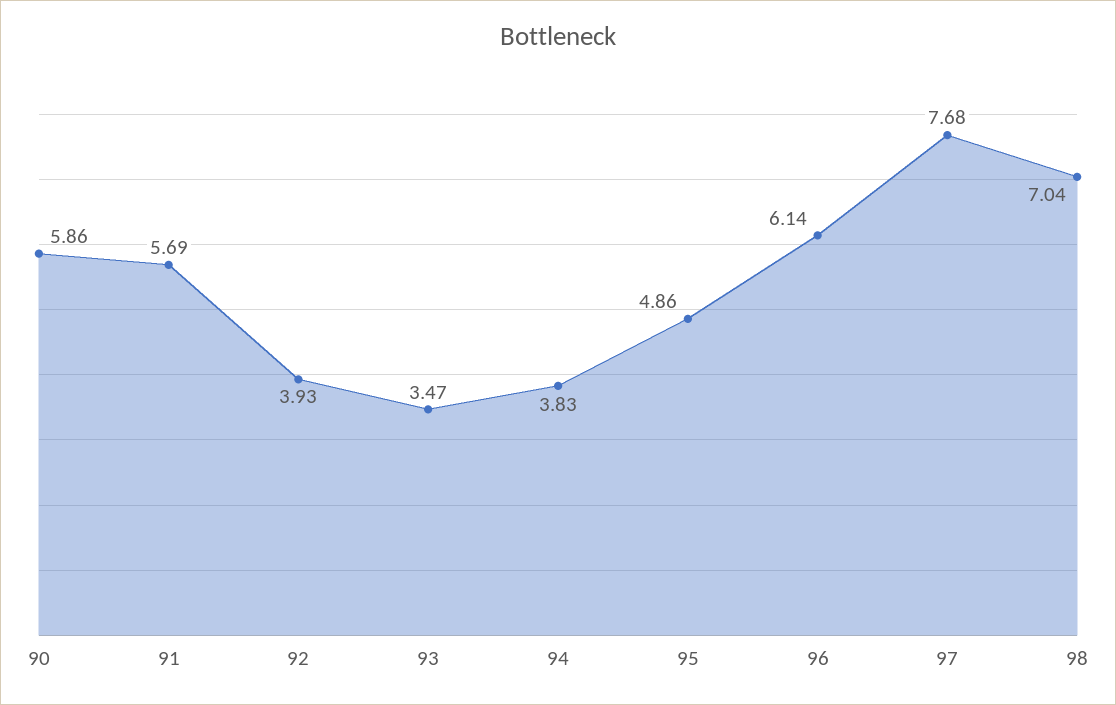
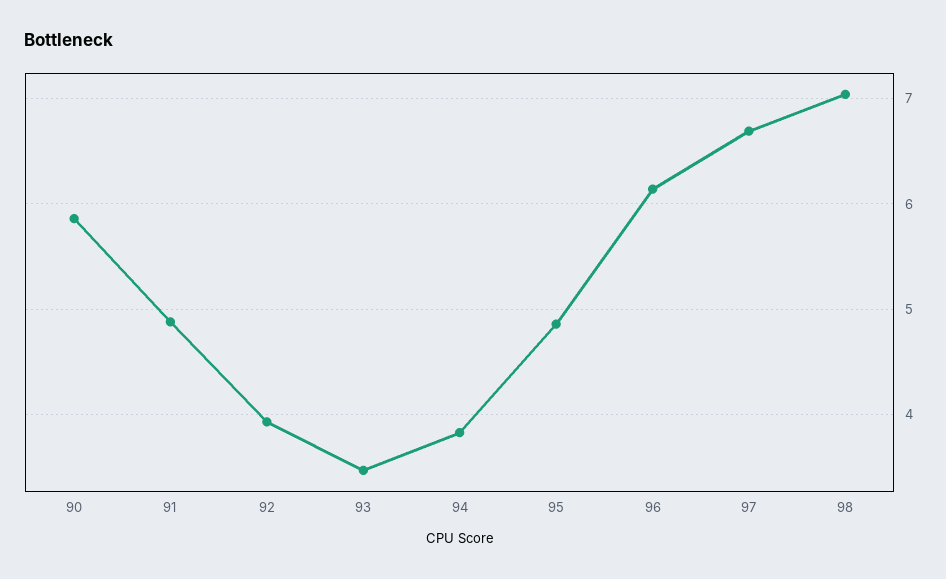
91: 5.69 -> 4.9
97: 7.68 -> 6.7

